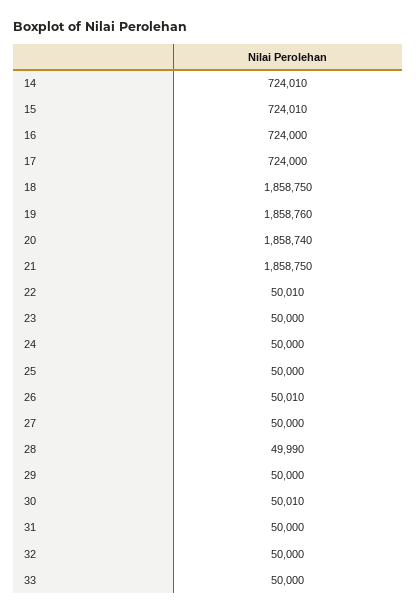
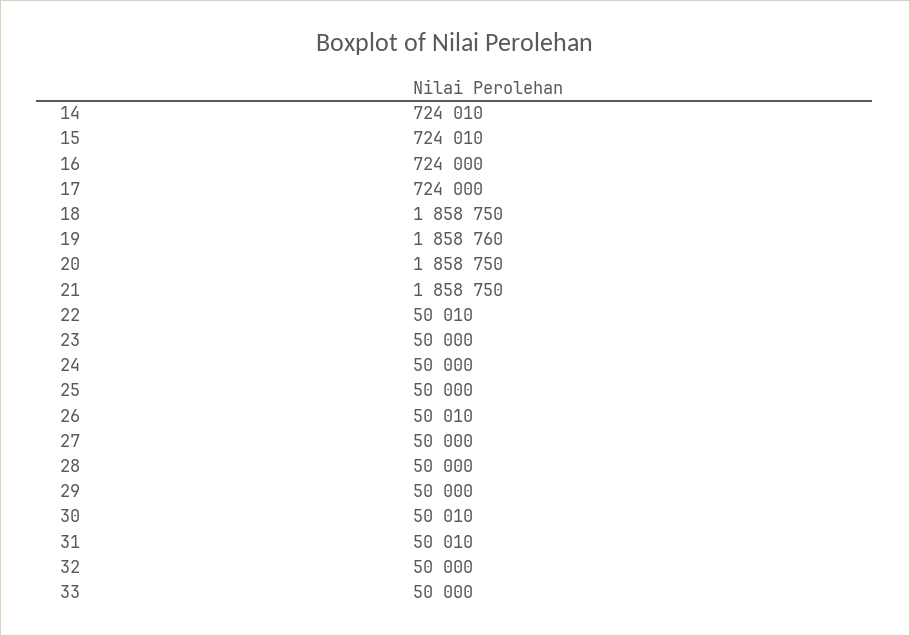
20: 1858740 -> 1858750
28: 49990 -> 50000
31: 50000 -> 50010

